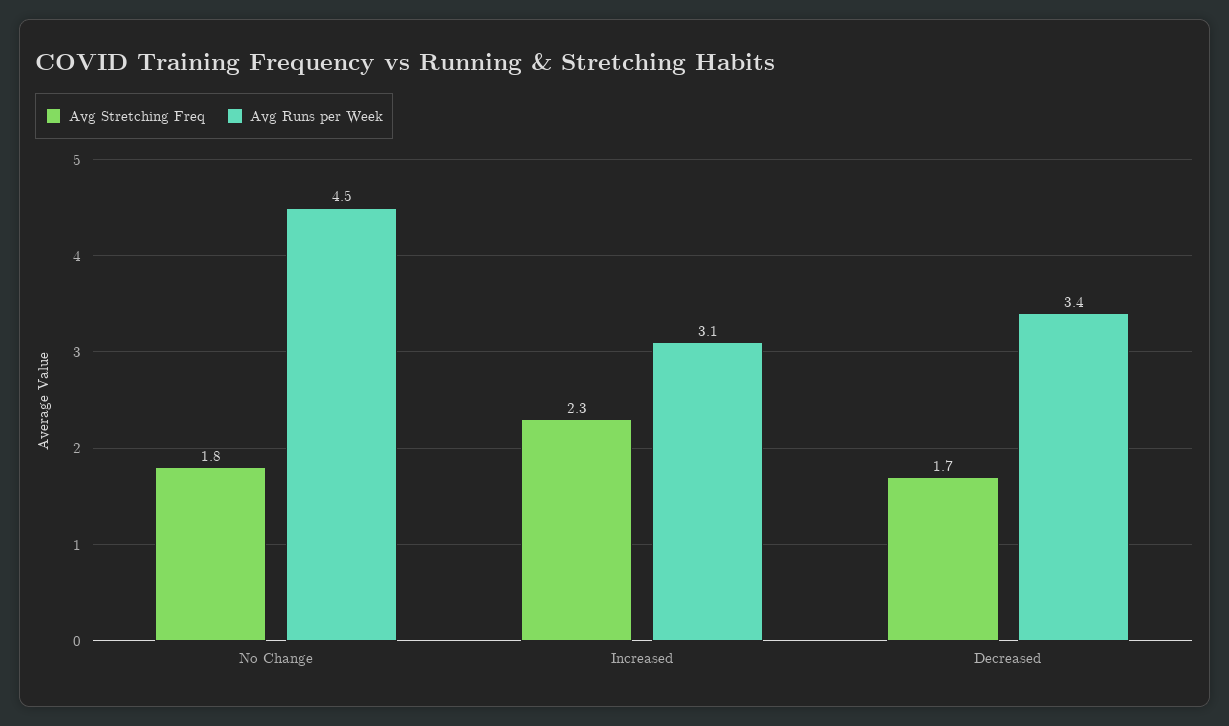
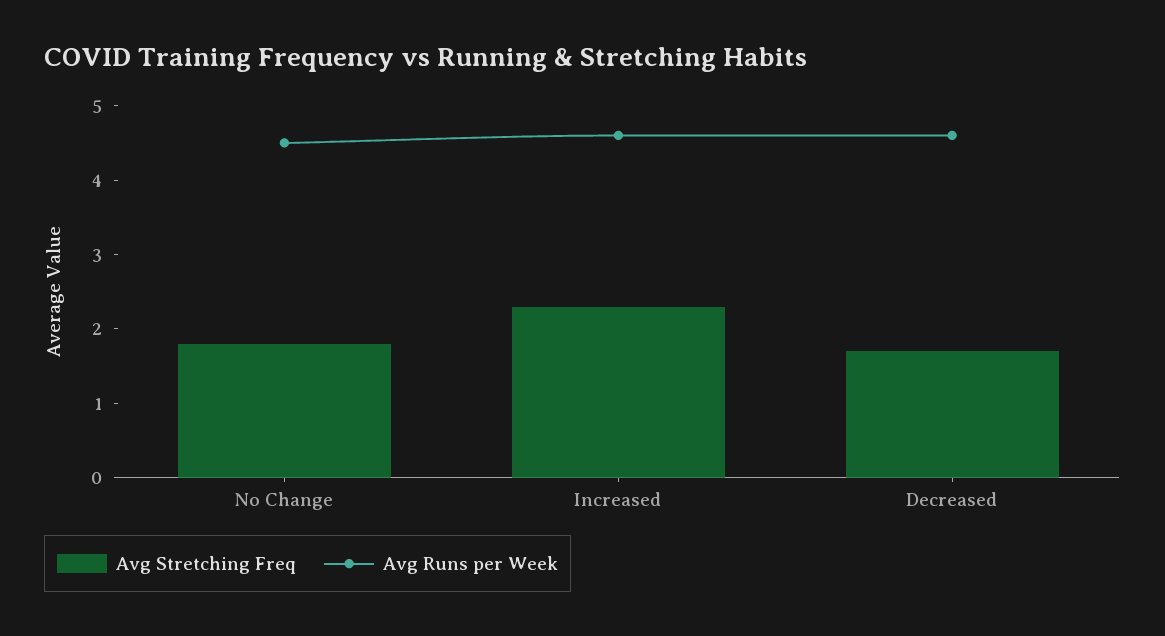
Avg Runs per Week, Increased: 3.1 -> 4.5
Avg Runs per Week, Decreased: 3.4 -> 4.5

